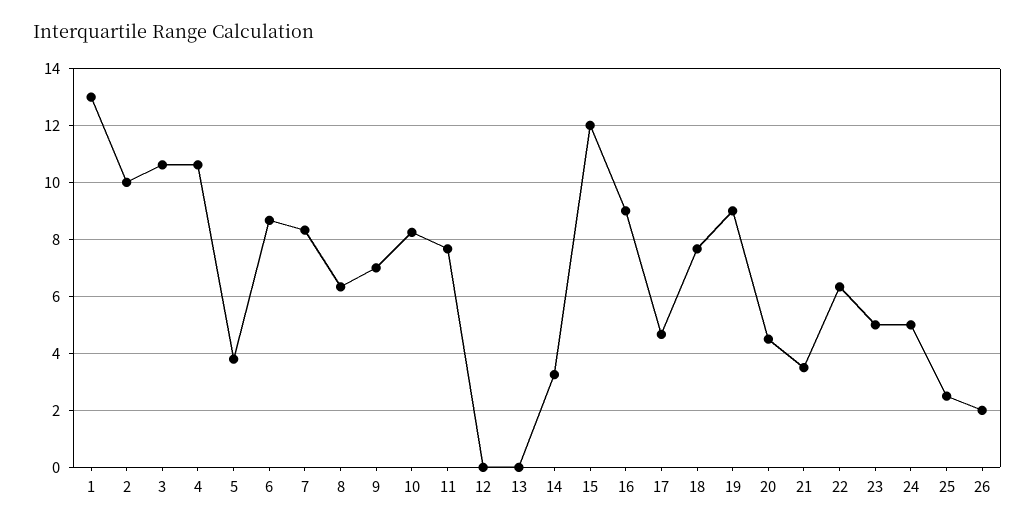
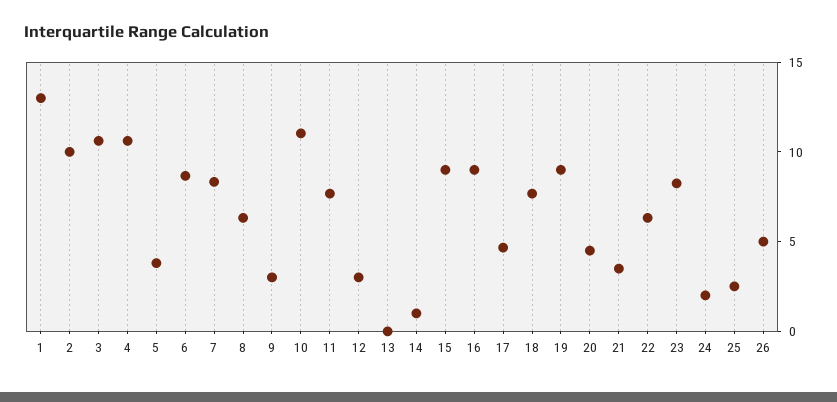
9: 7 -> 3
10: 8.25 -> 11
12: 0 -> 3
14: 3.25 -> 1
15: 12 -> 9
23: 5 -> 8
24: 5 -> 2
26: 2 -> 5

